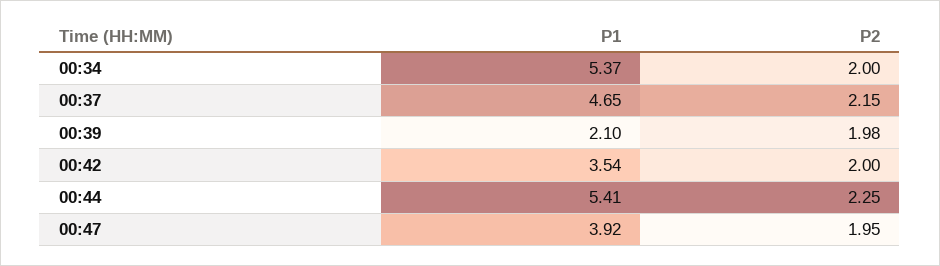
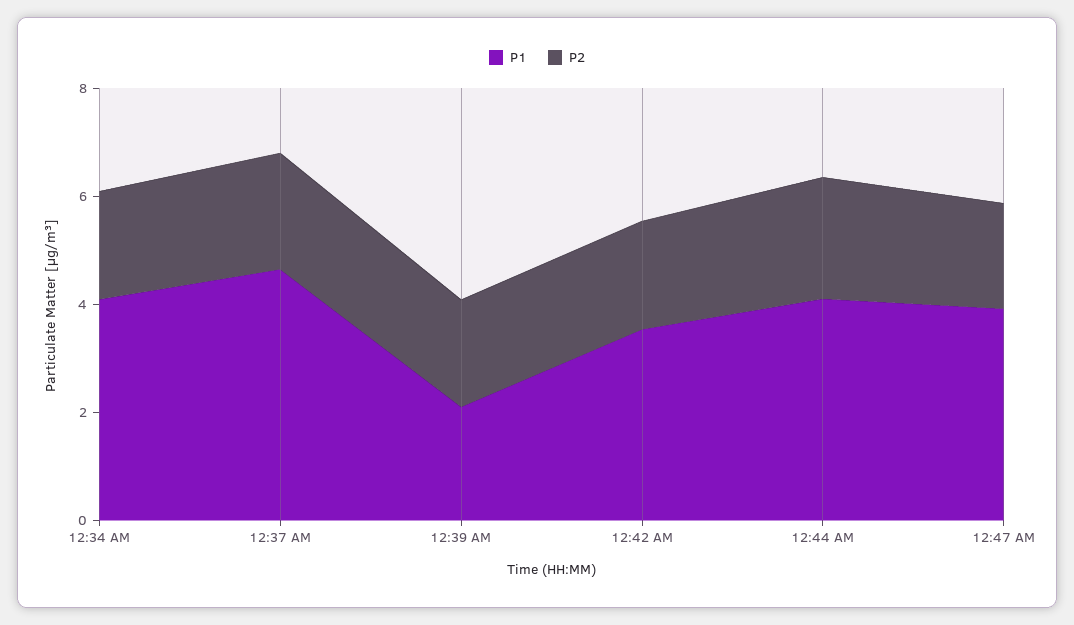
P1, 00:34: 5.37 -> 4
P1, 00:44: 5.41 -> 4

